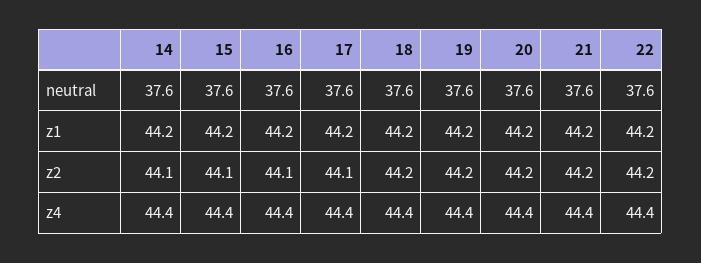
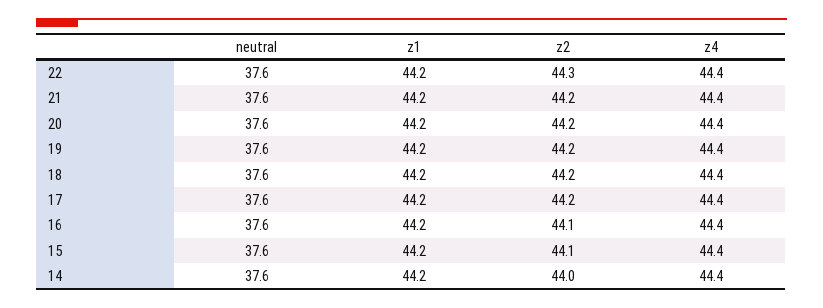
14, z2: 44.1 -> 44
17, z2: 44.1 -> 44.2
22, z2: 44.2 -> 44.3

